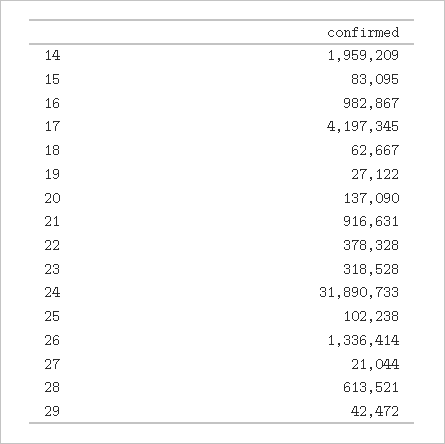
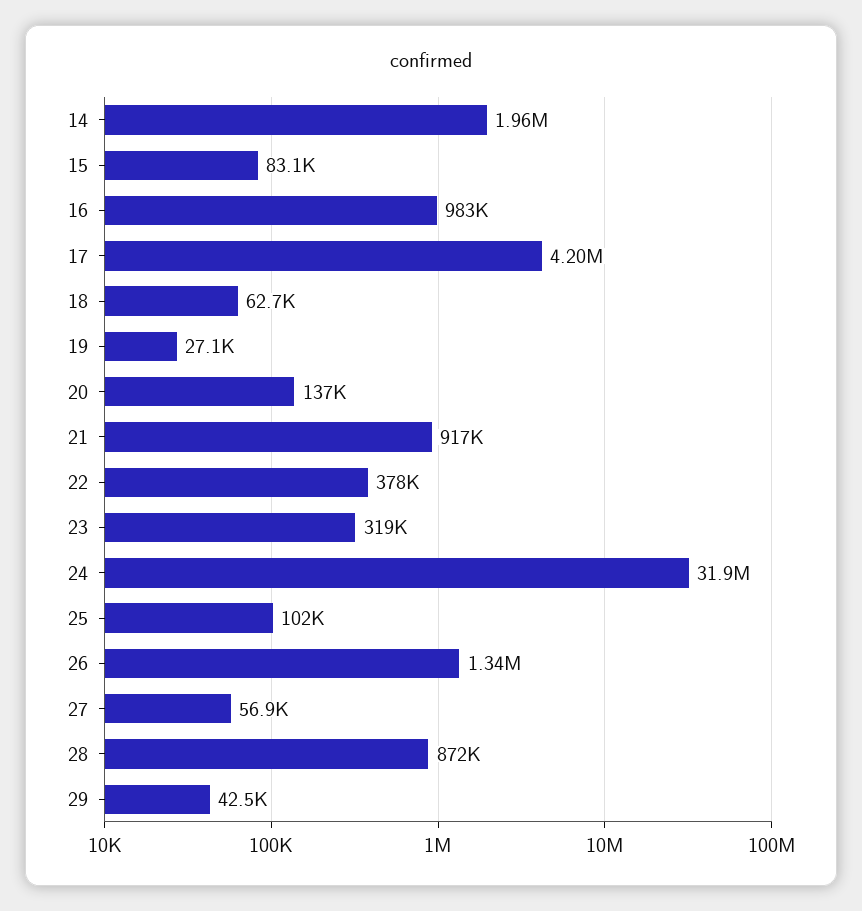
27: 21044 -> 56900
28: 613521 -> 872000

